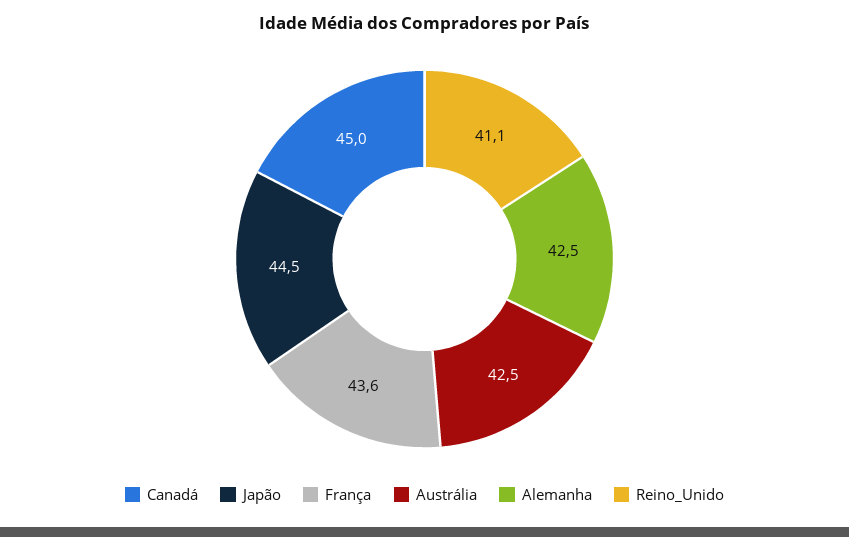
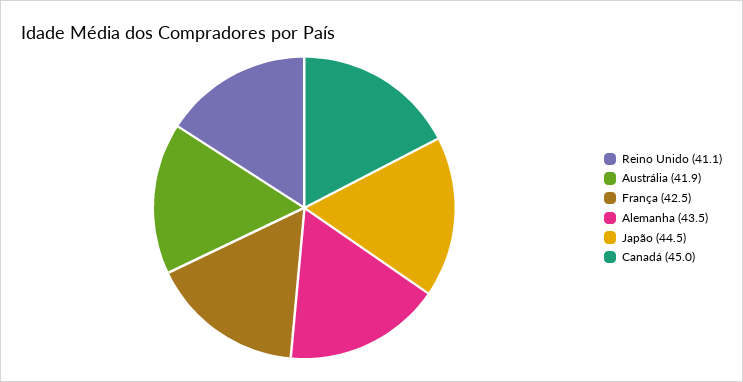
França: 43.6 -> 42.5
Austrália: 42.5 -> 41.9
Alemanha: 42.5 -> 43.5

